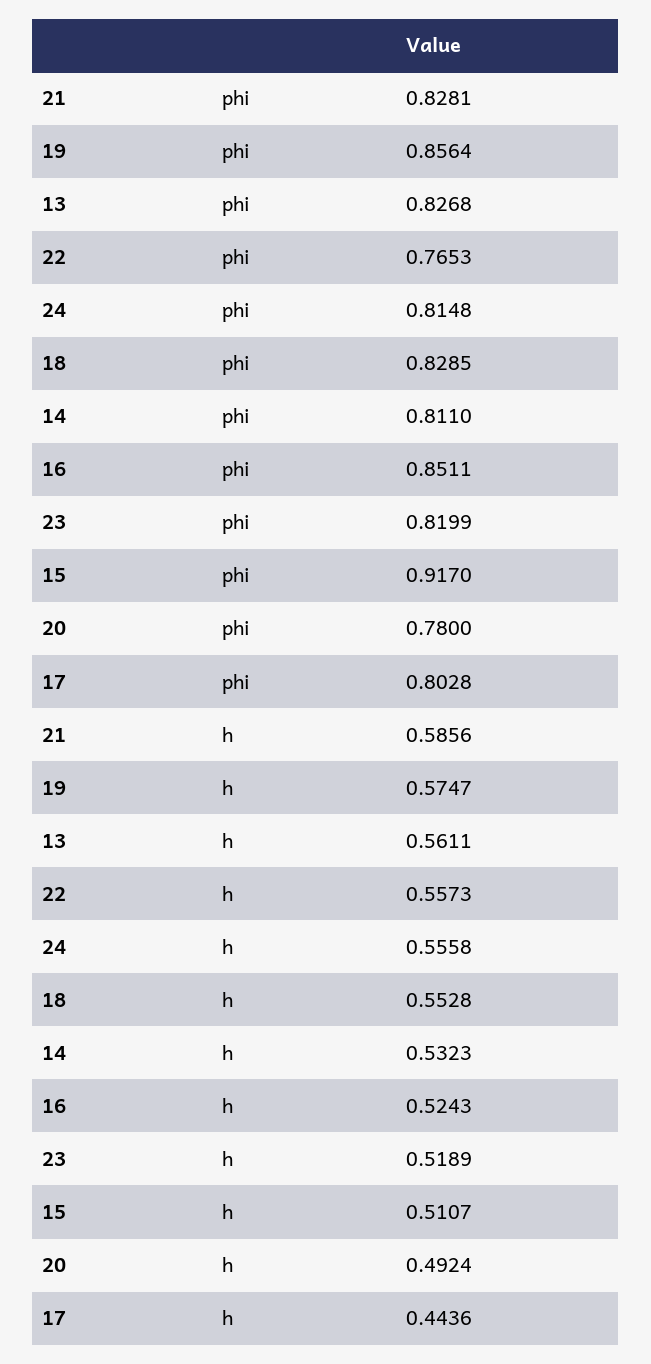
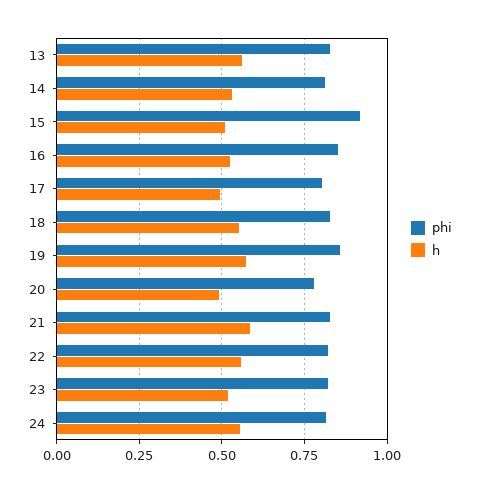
phi, 22: 0.7653 -> 0.825
h, 17: 0.4436 -> 0.5

